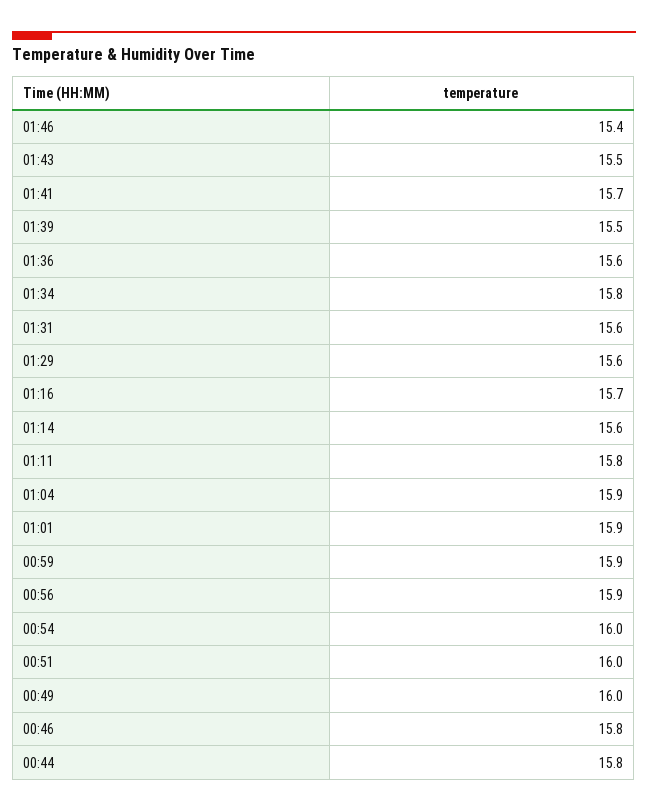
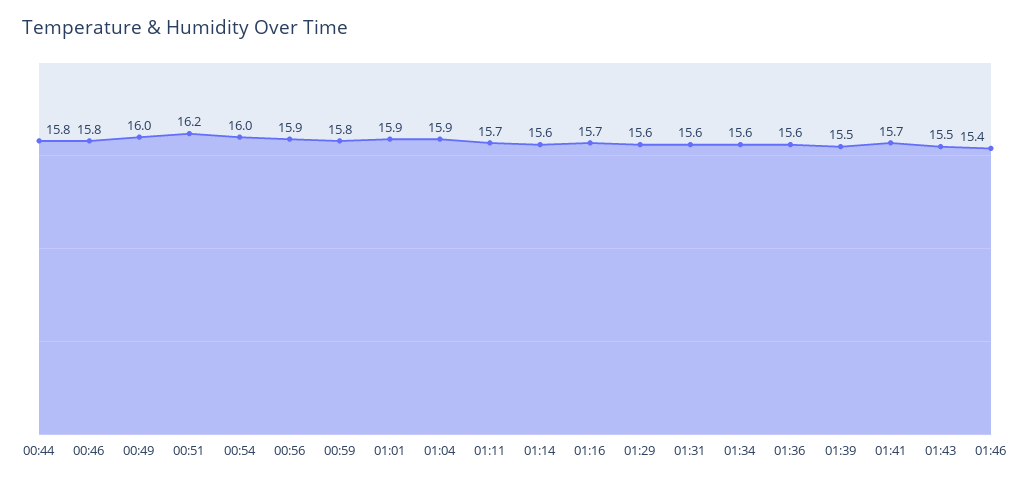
01:34: 15.8 -> 15.6
01:11: 15.8 -> 15.7
00:59: 15.9 -> 15.8
00:51: 16 -> 16.2

